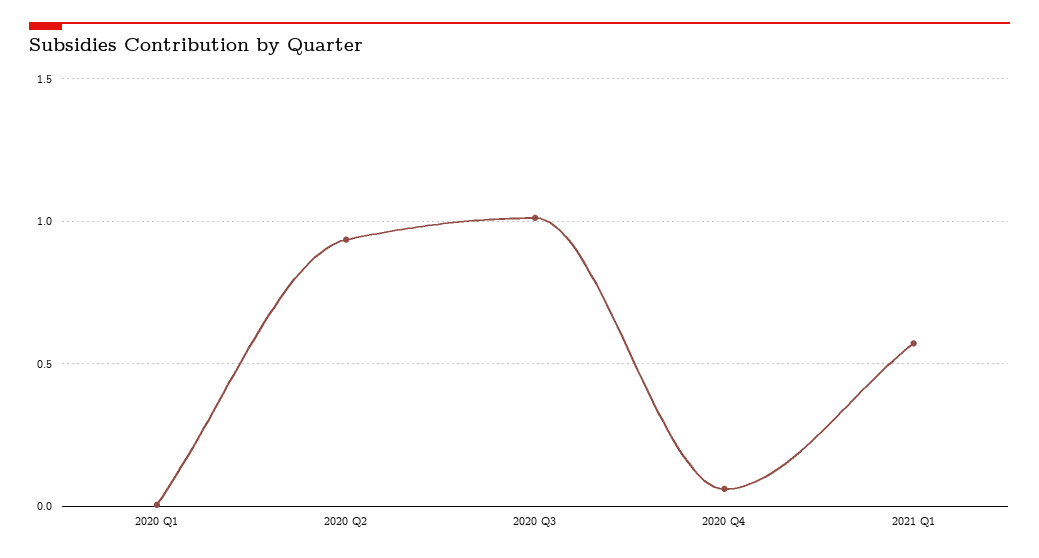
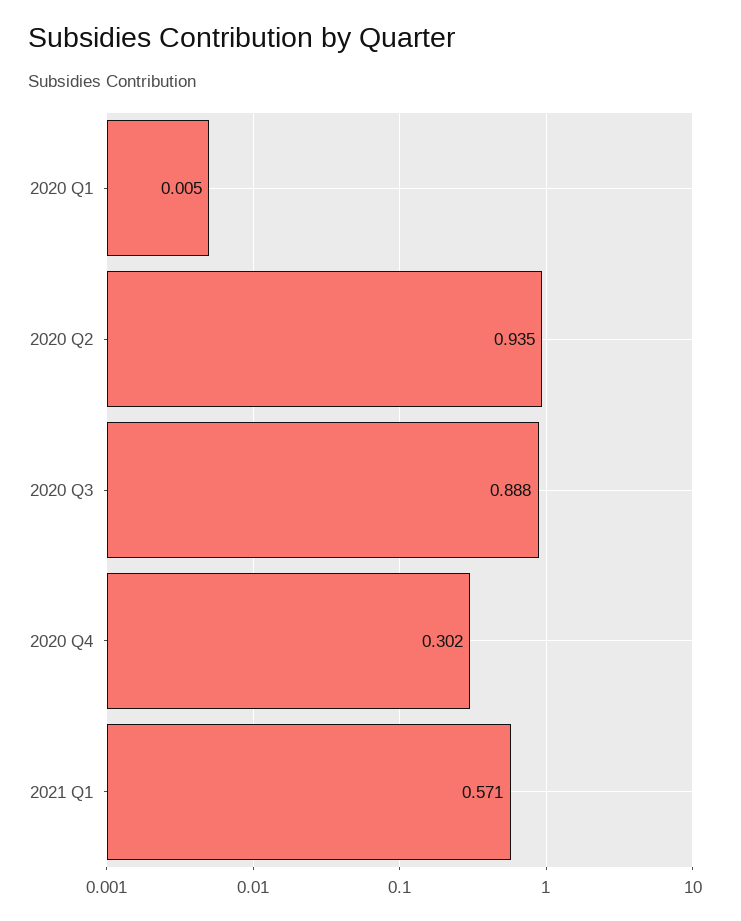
2020 Q3: 1 -> 0.888
2020 Q4: 0.05 -> 0.302

